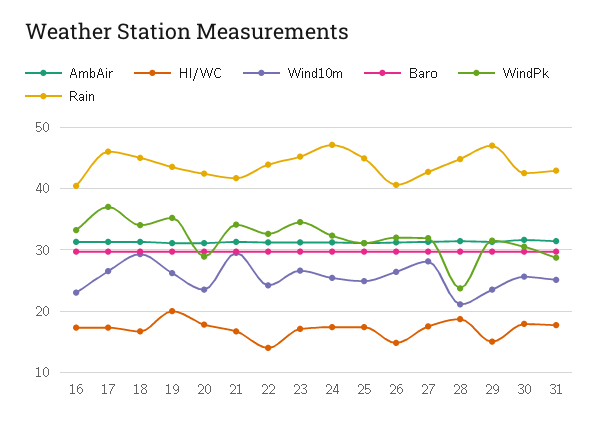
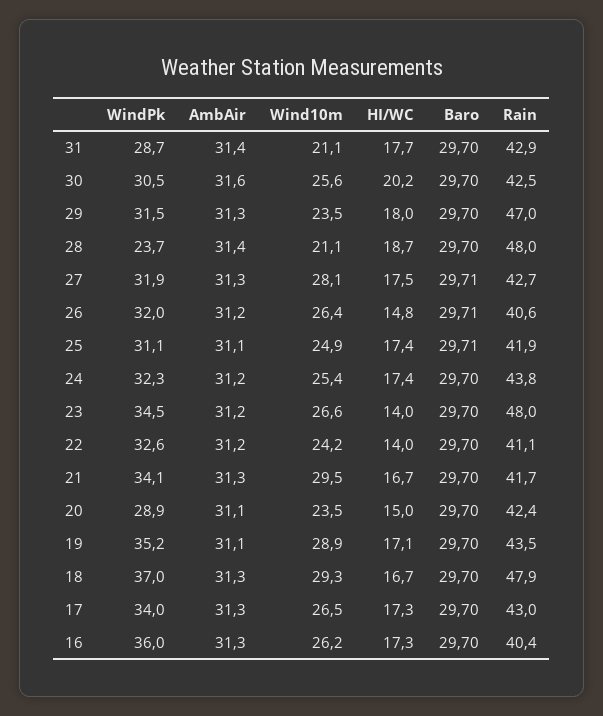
Wind10m, 16: 23 -> 26.2
WindPk, 16: 33 -> 36
WindPk, 17: 37 -> 34
Rain, 17: 46 -> 43
WindPk, 18: 34 -> 37
Rain, 18: 45 -> 47.9
HI/WC, 19: 20 -> 17.1
Wind10m, 19: 26 -> 28.9
HI/WC, 20: 18 -> 15
Rain, 22: 44 -> 41.1
HI/WC, 23: 17 -> 14
Rain, 23: 45 -> 48
Rain, 24: 47 -> 43.8
Rain, 25: 45 -> 41.9
Rain, 28: 45 -> 48
HI/WC, 29: 15 -> 18
HI/WC, 30: 18 -> 20.2
Wind10m, 31: 25 -> 21.1

